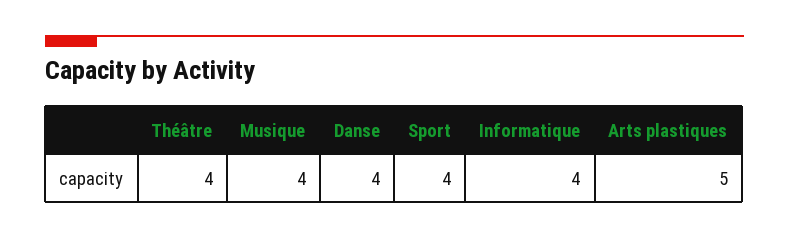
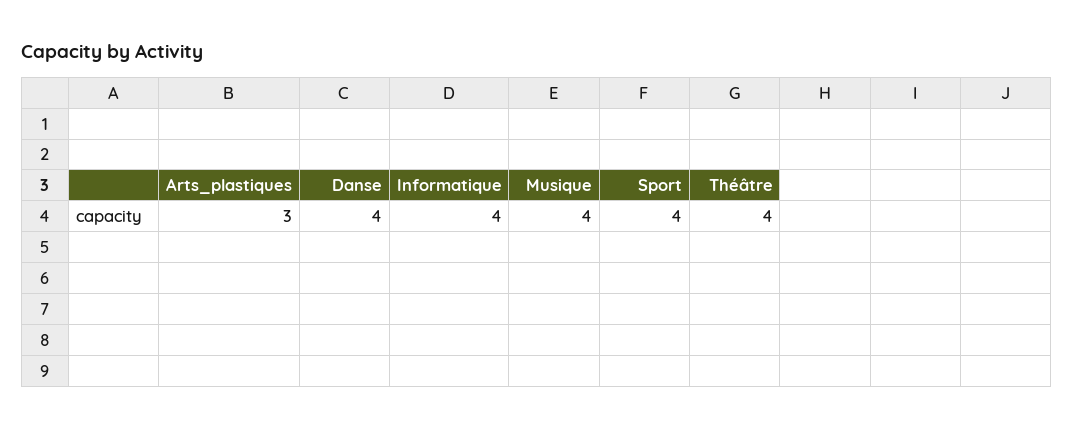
Arts plastiques: 5 -> 3

